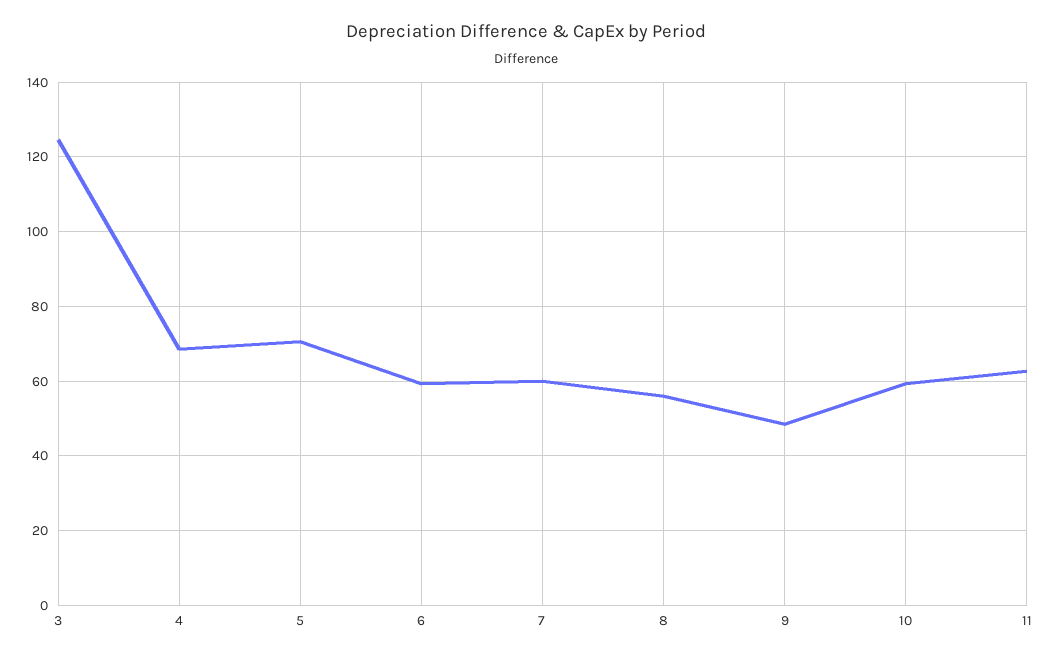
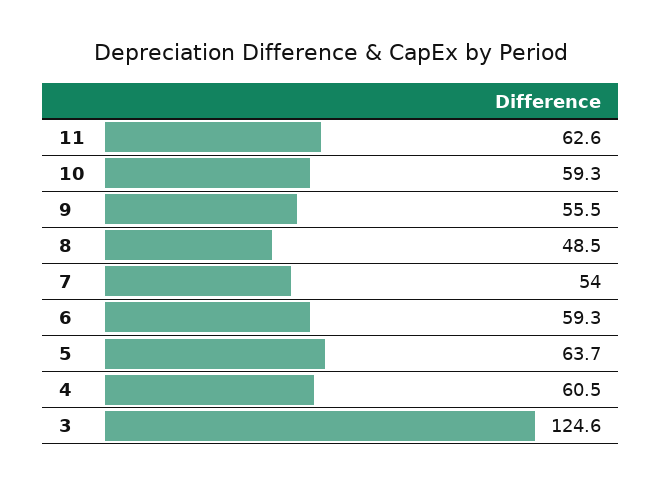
4: 68 -> 60.5
5: 70 -> 63.7
7: 60 -> 54
8: 56 -> 48.5
9: 48 -> 55.5

